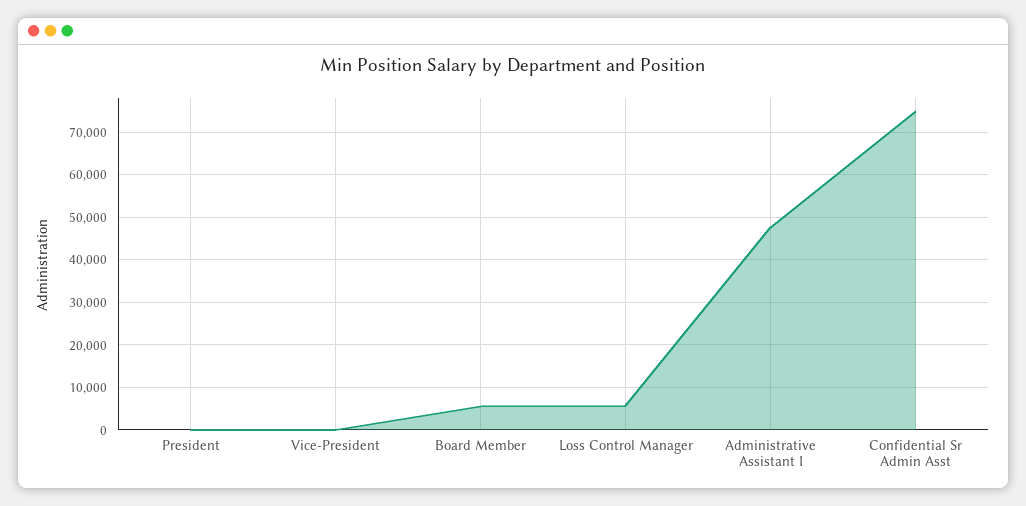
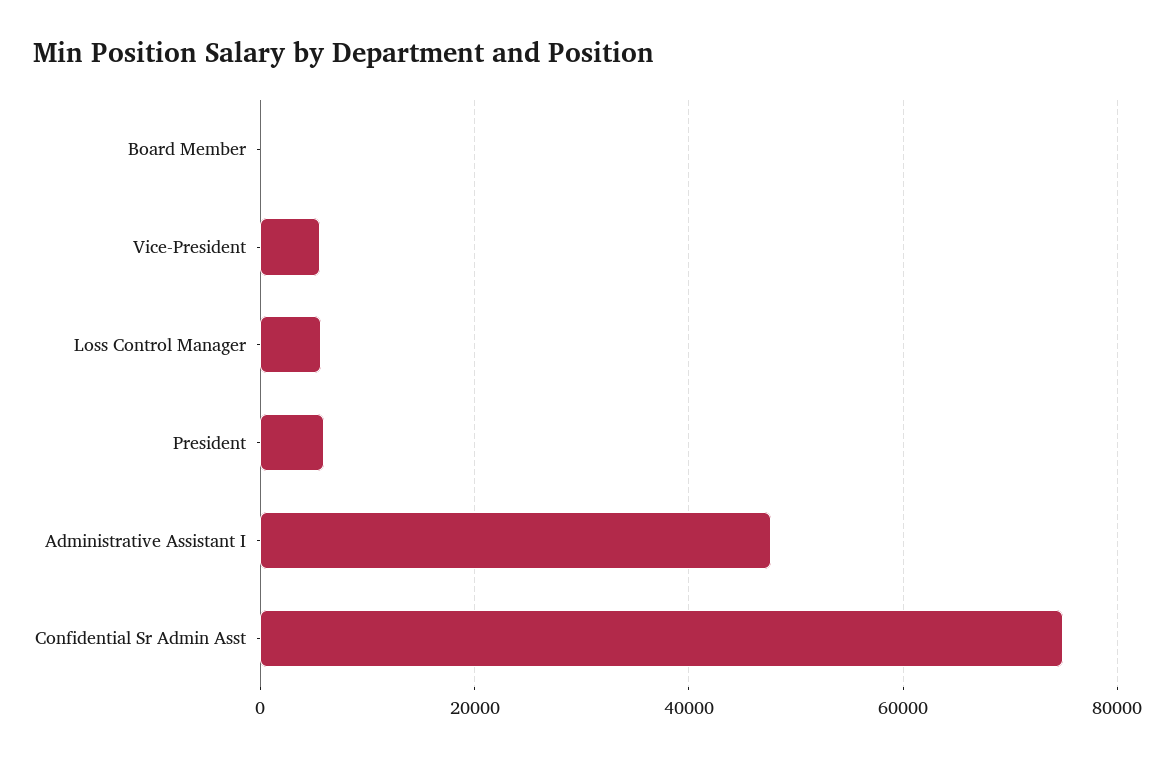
President: 0 -> 6000
Vice-President: 0 -> 6000
Board Member: 6000 -> 0

